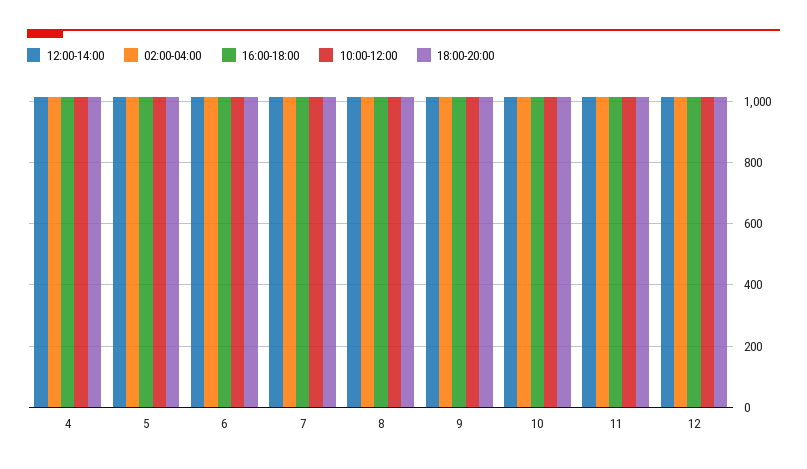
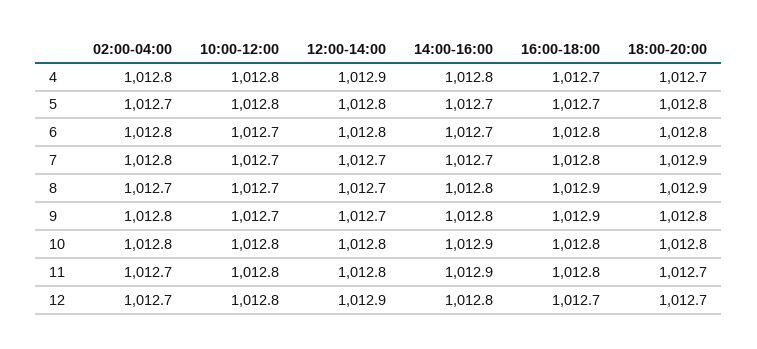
14:00-16:00, 4: none -> 1012.8
14:00-16:00, 5: none -> 1012.7
14:00-16:00, 6: none -> 1012.7
14:00-16:00, 7: none -> 1012.7
14:00-16:00, 8: none -> 1012.8
14:00-16:00, 9: none -> 1012.8
14:00-16:00, 10: none -> 1012.9
14:00-16:00, 11: none -> 1012.9
14:00-16:00, 12: none -> 1012.8

